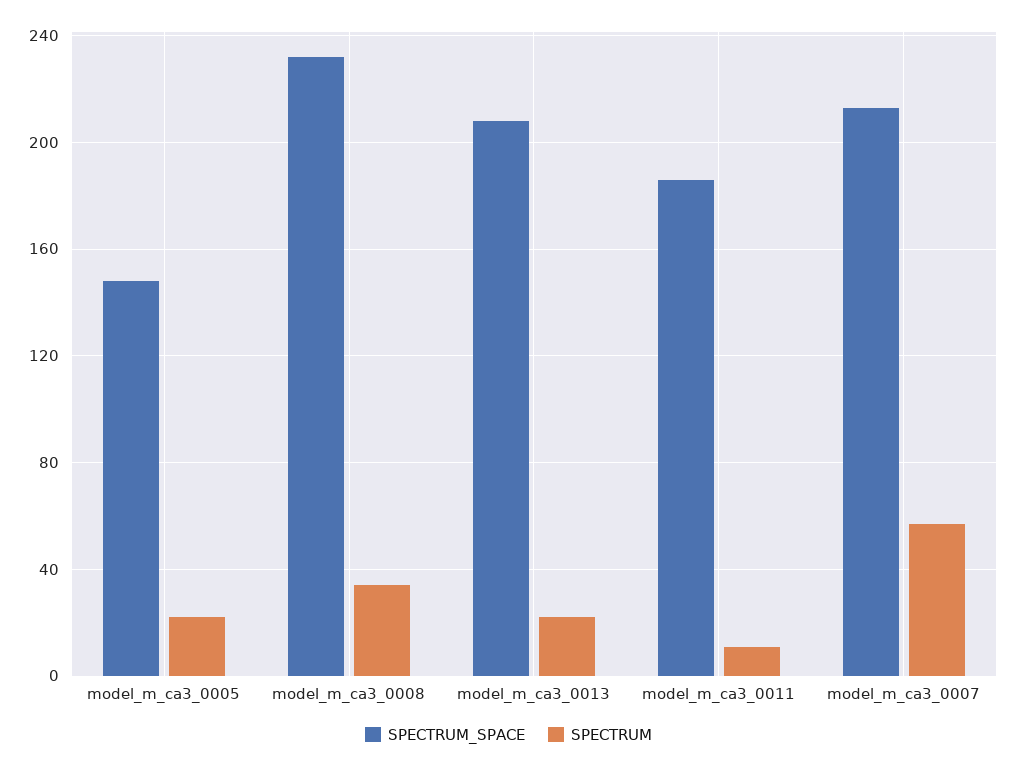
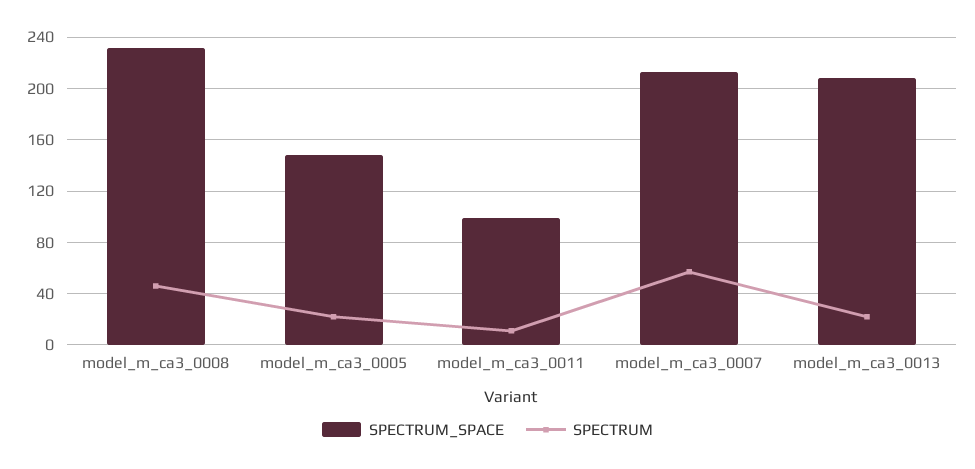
SPECTRUM, model_m_ca3_0008: 35 -> 45
SPECTRUM_SPACE, model_m_ca3_0011: 185 -> 100

